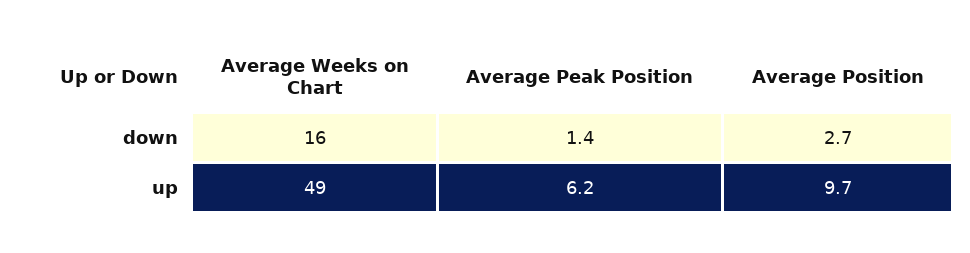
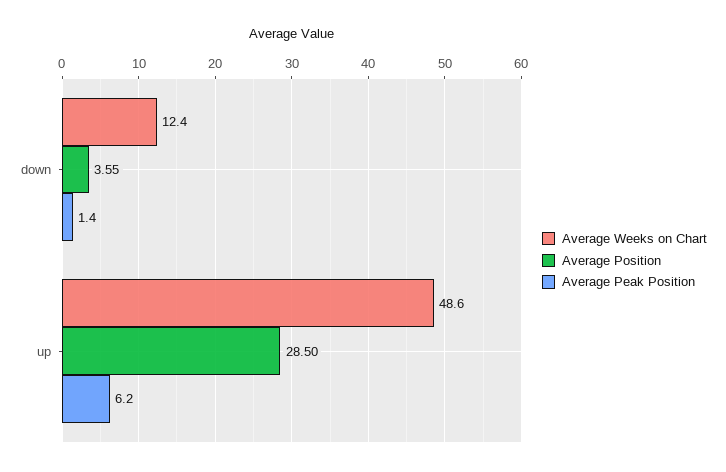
Average Weeks on Chart, down: 16 -> 12.4
Average Position, down: 2.7 -> 3.55
Average Position, up: 9.7 -> 28.5

